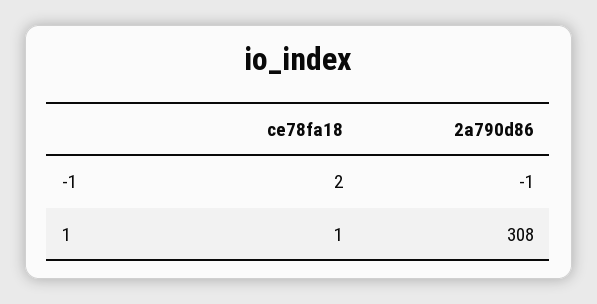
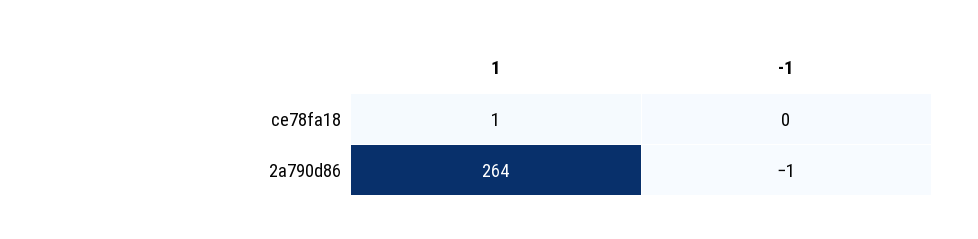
ce78fa18, -1: 2 -> 0
2a790d86, 1: 308 -> 264

